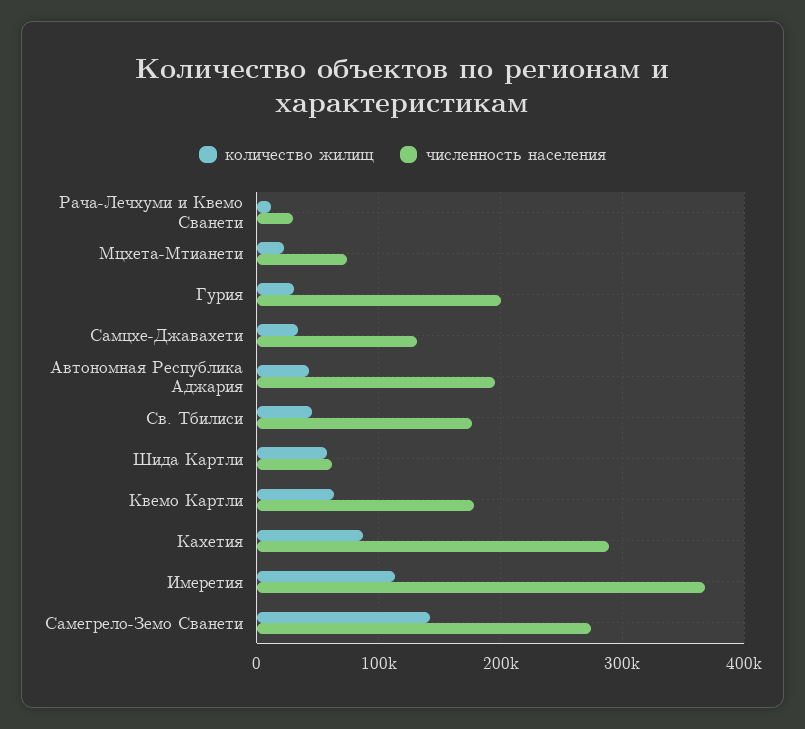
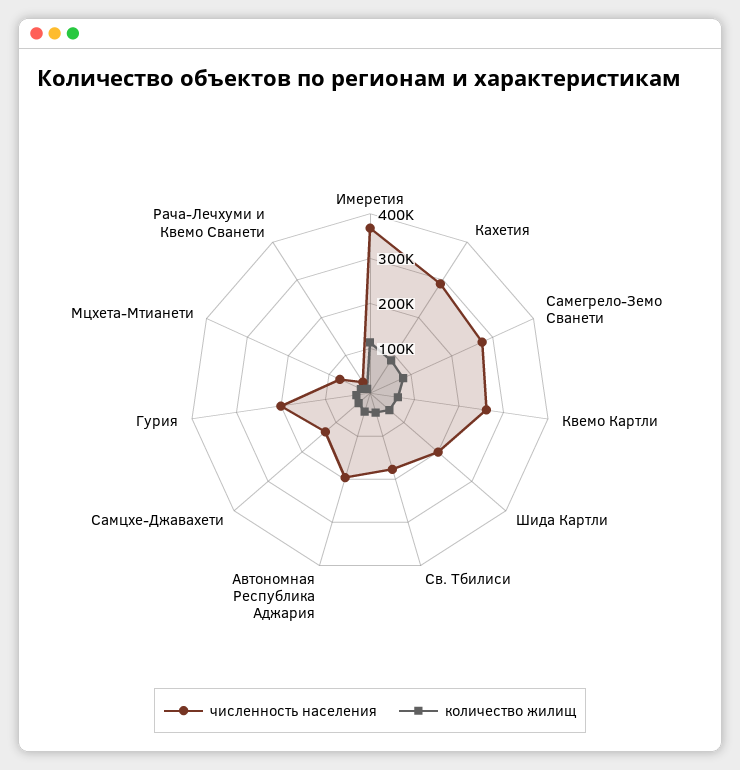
численность населения, Шида Картли: 60000 -> 200000
численность населения, Квемо Картли: 180000 -> 260000
количество жилищ, Самегрело-Земо Сванети: 140000 -> 80000

